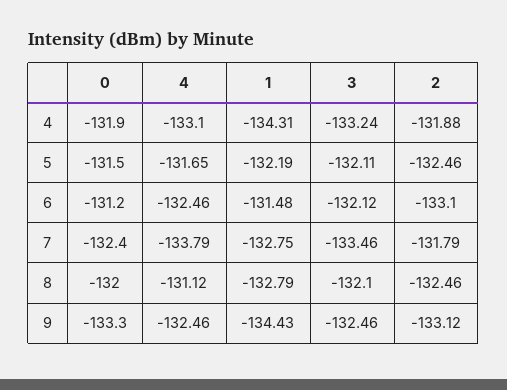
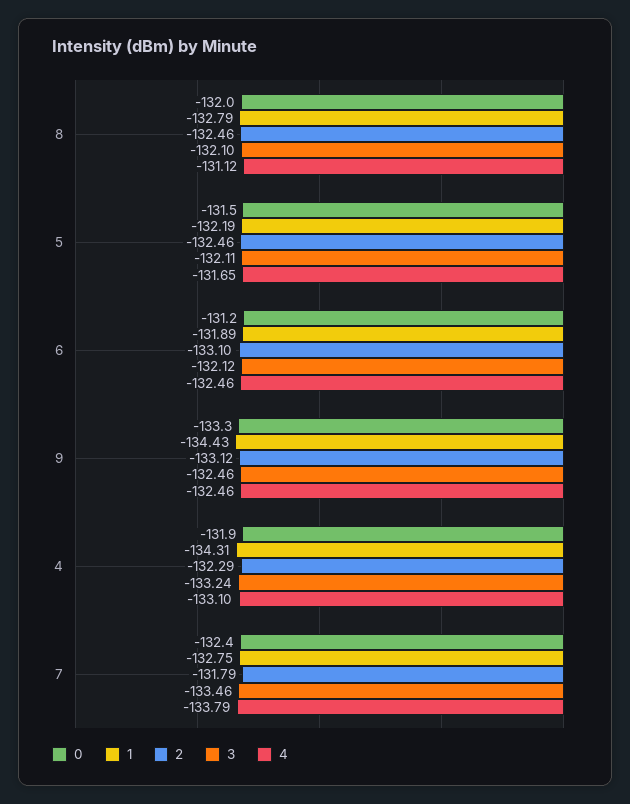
2, 4: -131.88 -> -132.29
1, 6: -131.48 -> -131.89

